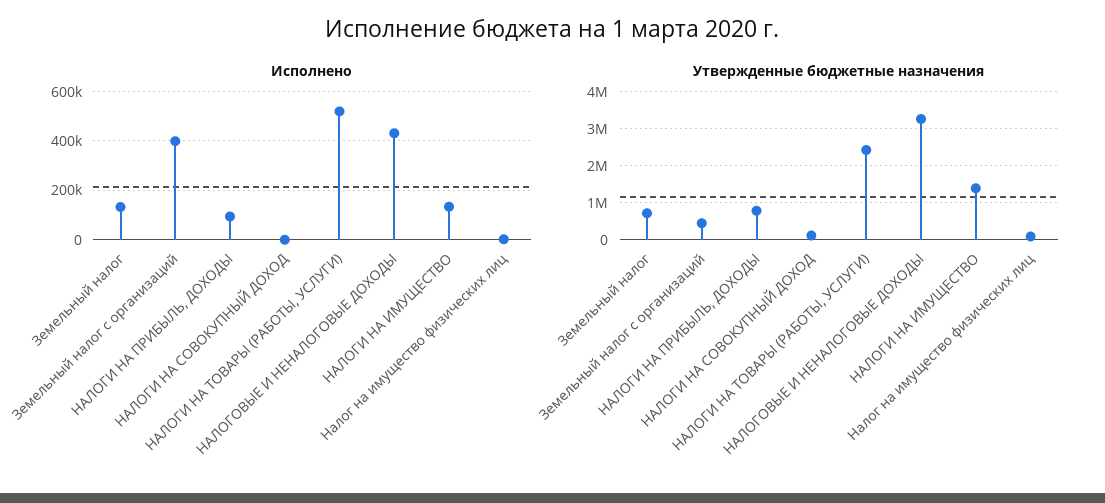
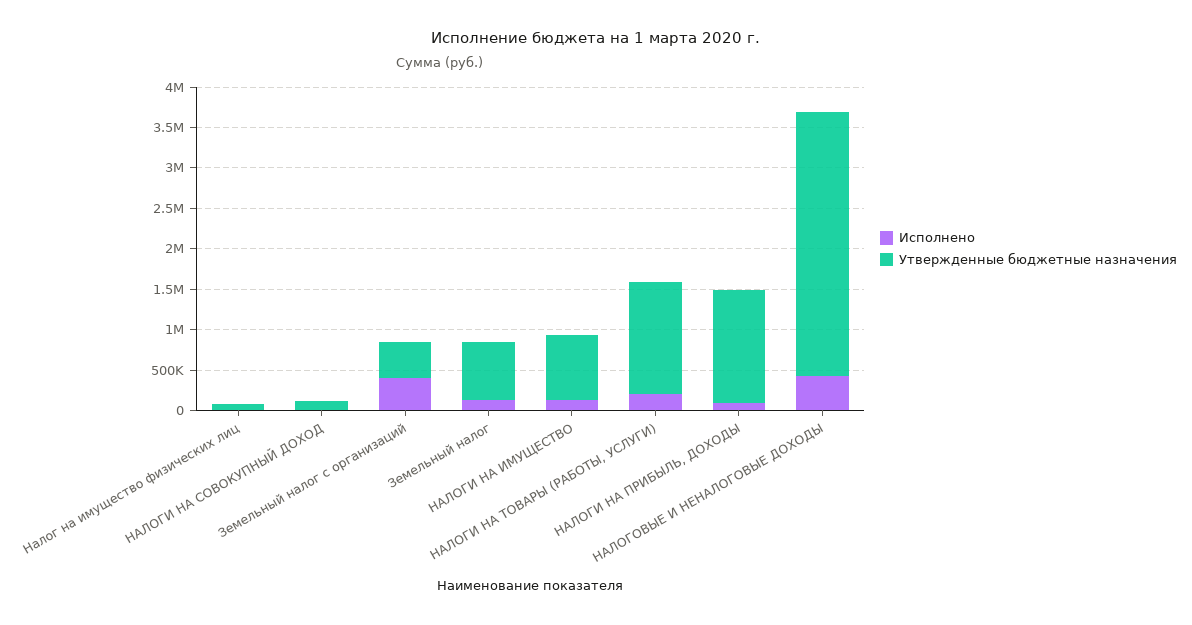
Исполнено, НАЛОГИ НА ТОВАРЫ (РАБОТЫ, УСЛУГИ): 525000 -> 200000
Утвержденные бюджетные назначения, НАЛОГИ НА ПРИБЫЛЬ, ДОХОДЫ: 800000 -> 1400000
Утвержденные бюджетные назначения, НАЛОГИ НА ТОВАРЫ (РАБОТЫ, УСЛУГИ): 2400000 -> 1400000
Утвержденные бюджетные назначения, НАЛОГИ НА ИМУЩЕСТВО: 1400000 -> 800000

